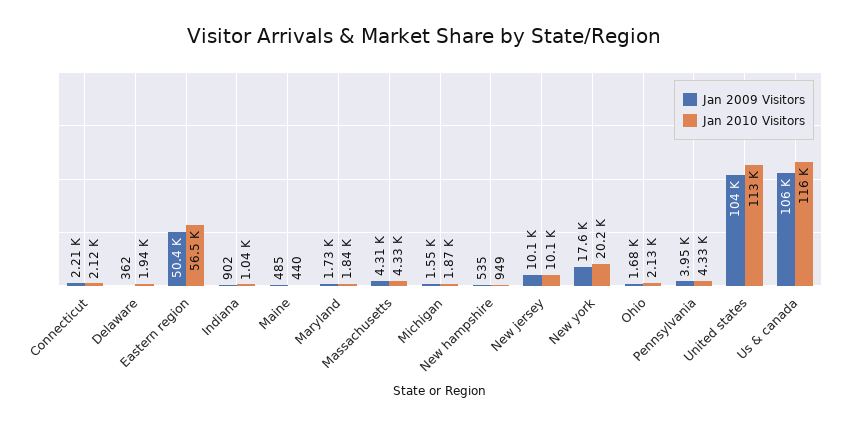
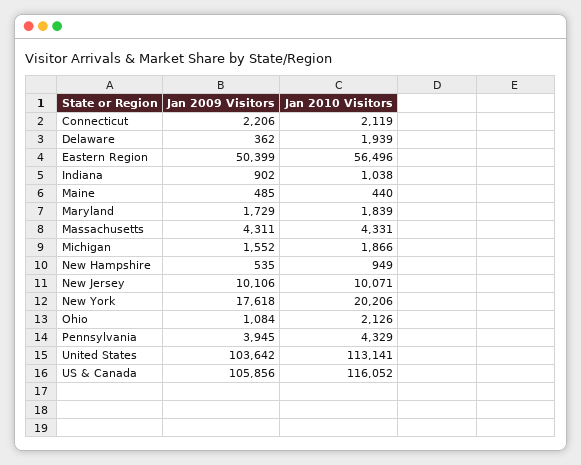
Jan 2009 Visitors, Ohio: 1680 -> 1084

